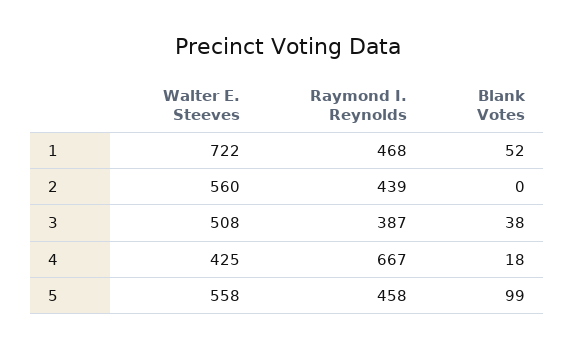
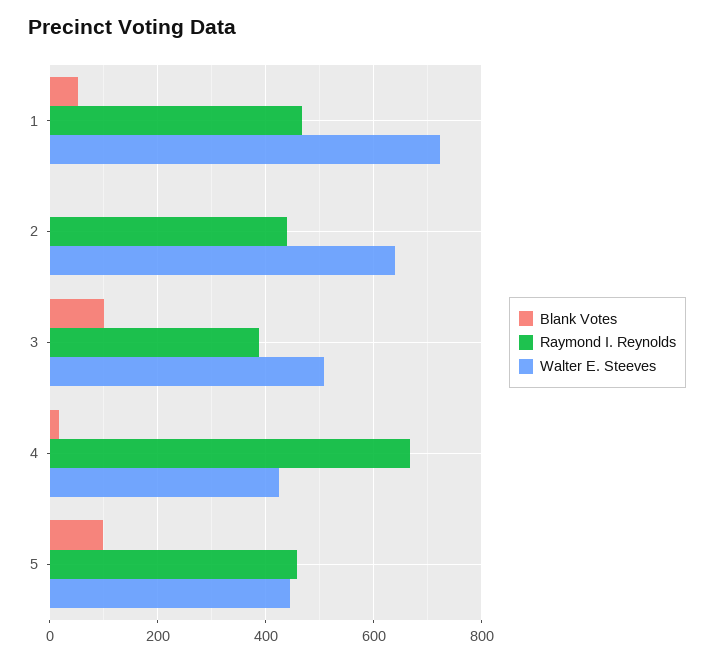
Walter E. Steeves, 2: 560 -> 640
Blank Votes, 3: 38 -> 100
Walter E. Steeves, 5: 558 -> 440

